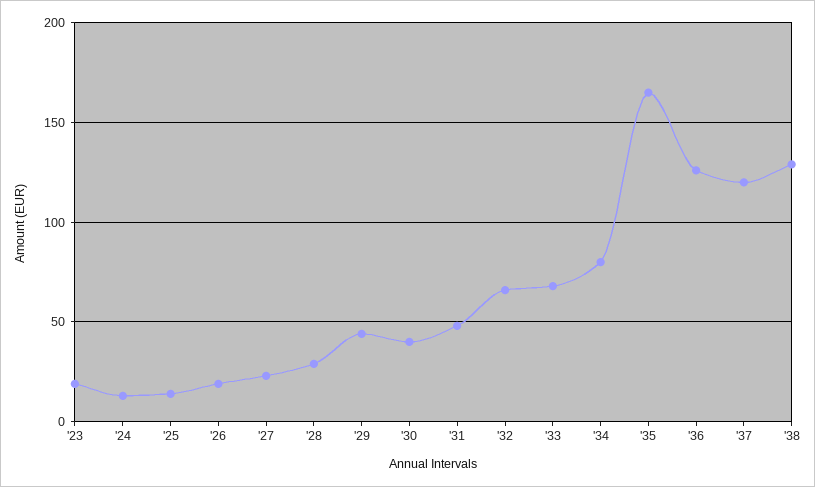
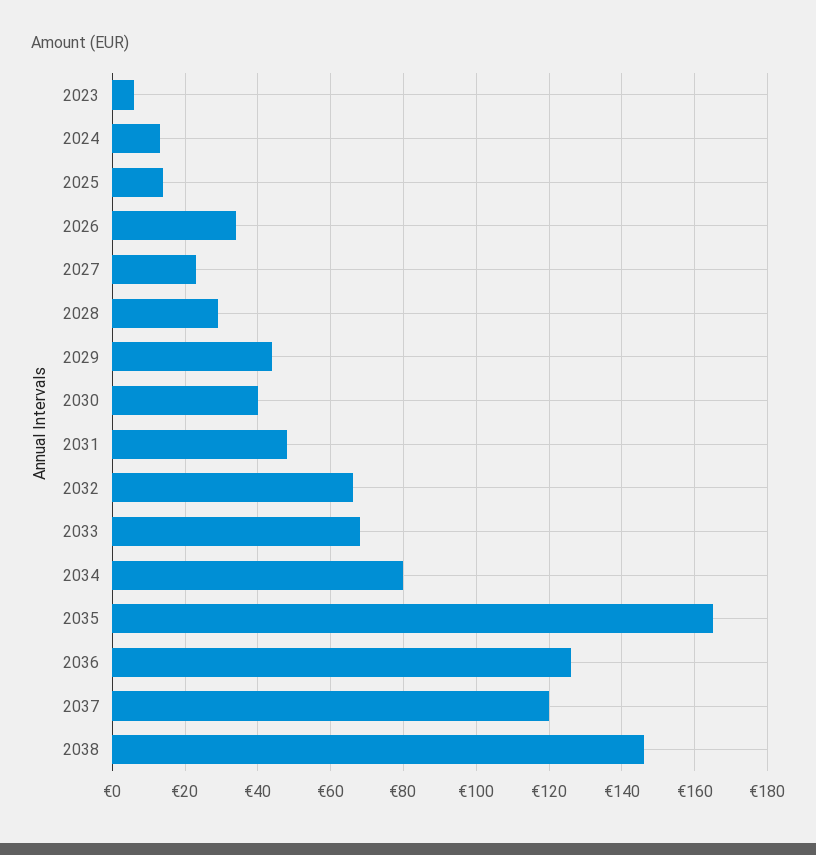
'23: 20 -> 5
'26: 20 -> 35
'38: 130 -> 145

